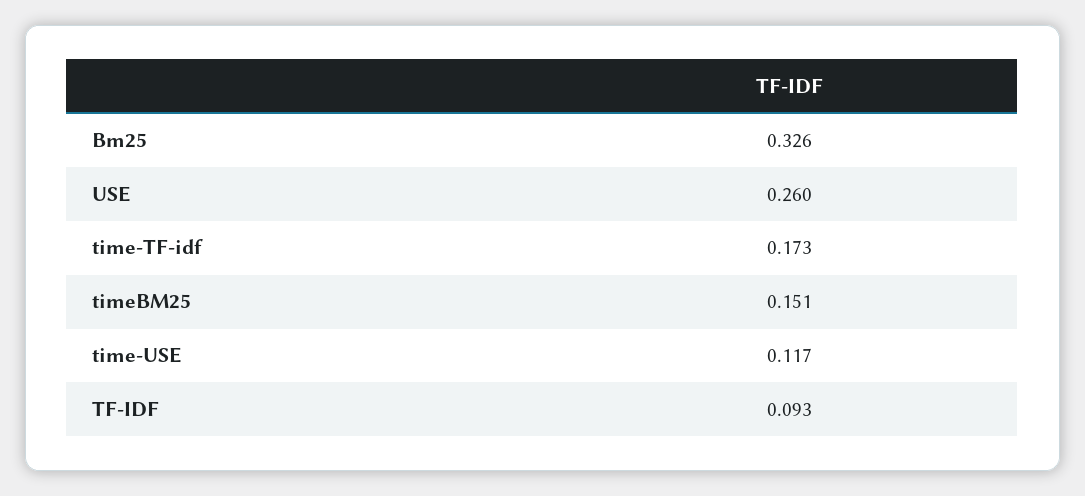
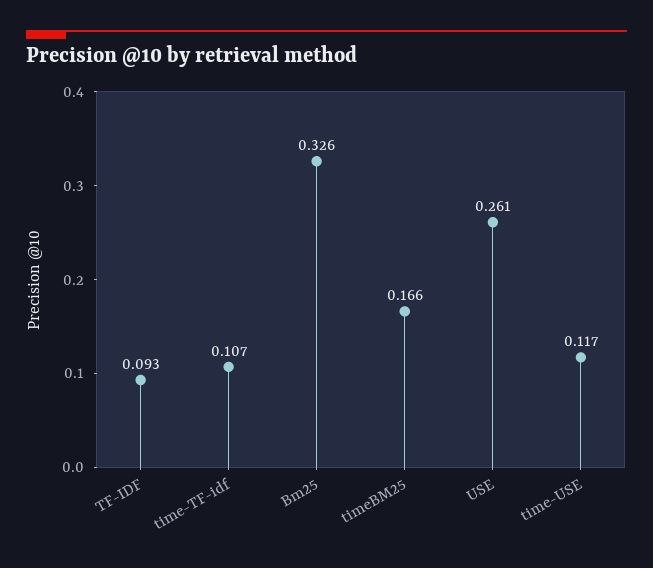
USE: 0.26 -> 0.261
time-TF-idf: 0.173 -> 0.107
timeBM25: 0.151 -> 0.166

